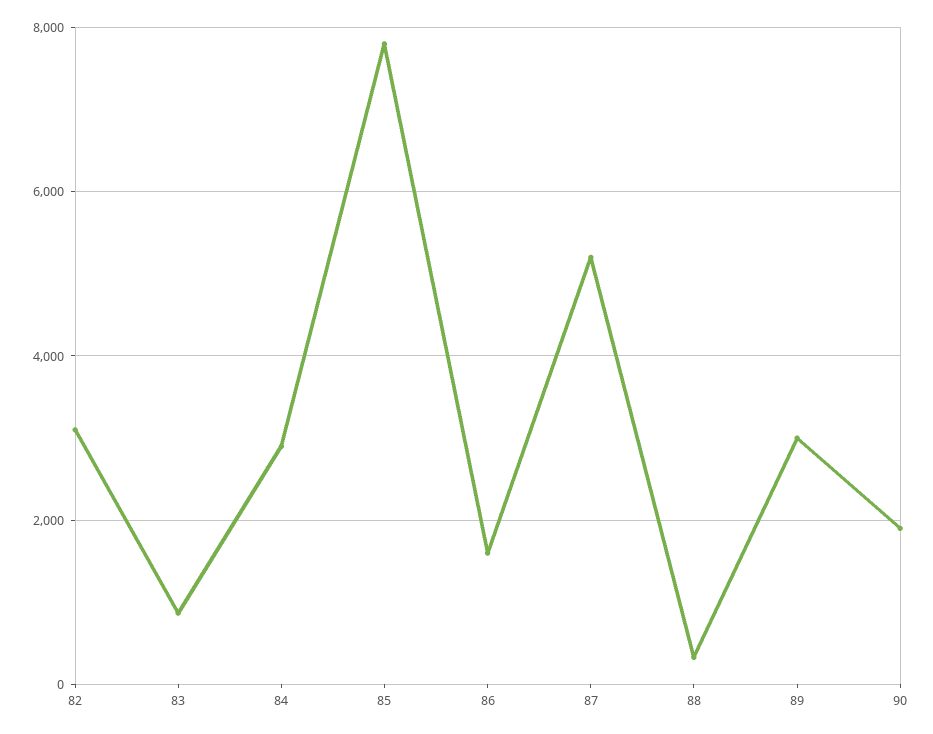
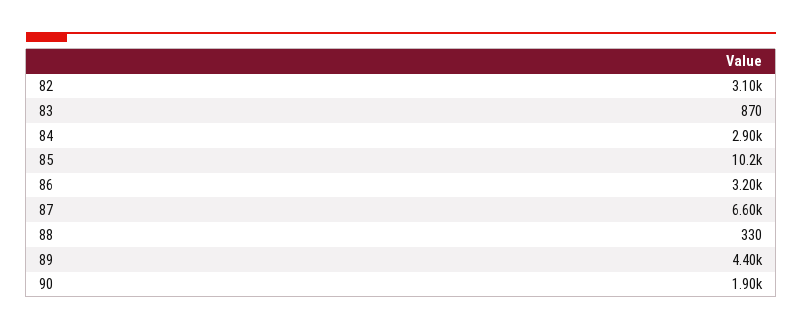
85: 7800 -> 10200
86: 1600 -> 3200
87: 5200 -> 6600
89: 3000 -> 4400

